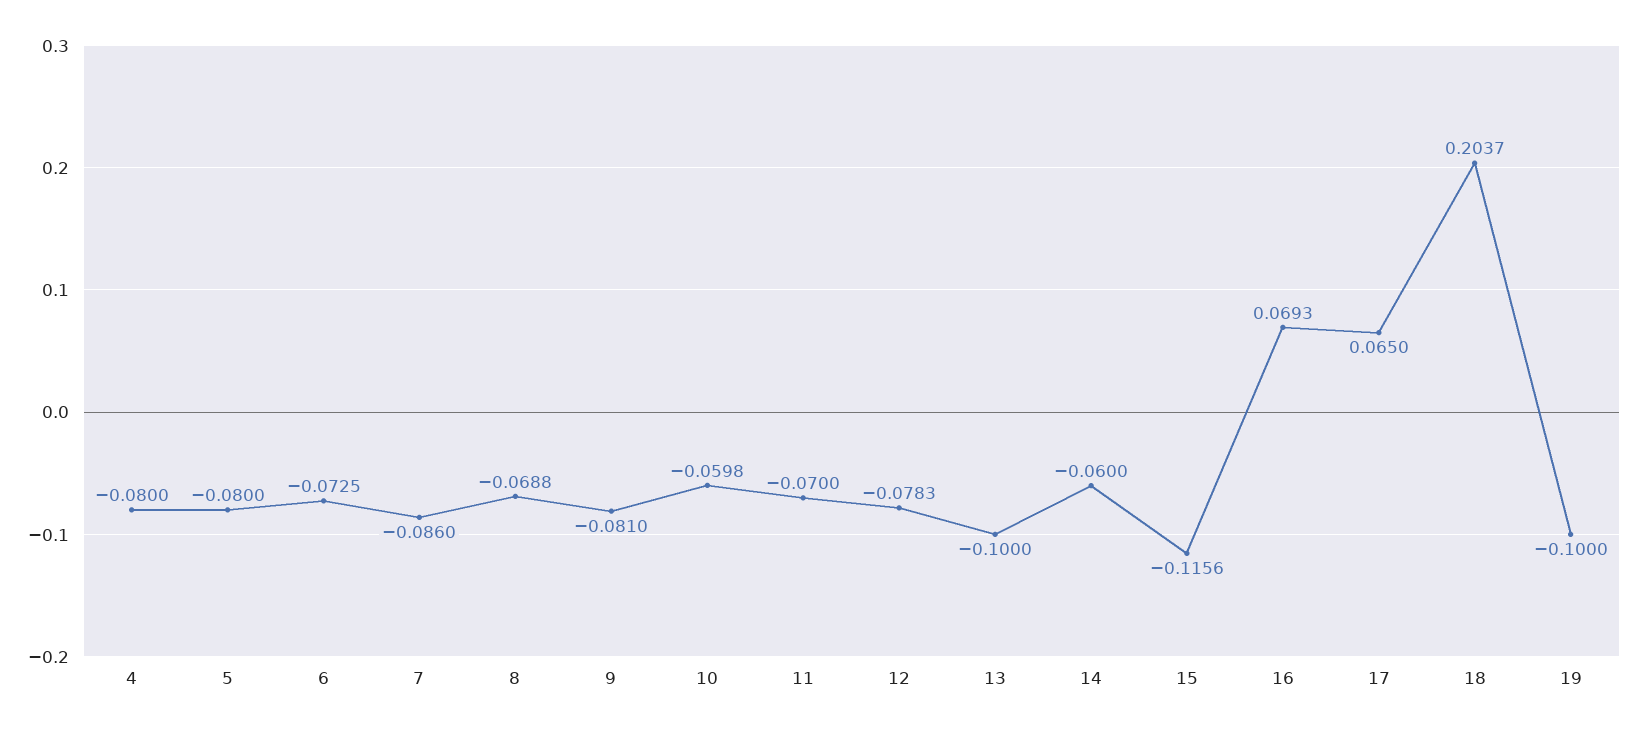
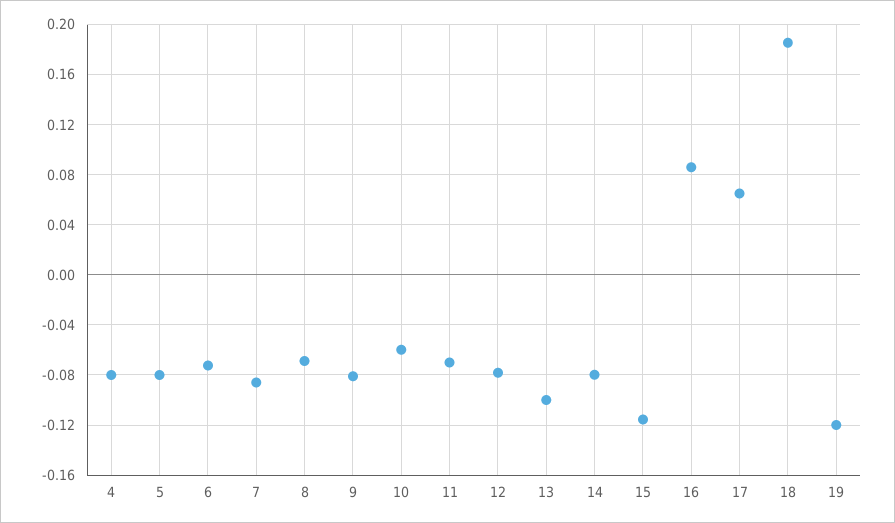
14: -0.06 -> -0.08
16: 0.0693 -> 0.085
18: 0.2037 -> 0.185
19: -0.1 -> -0.12

